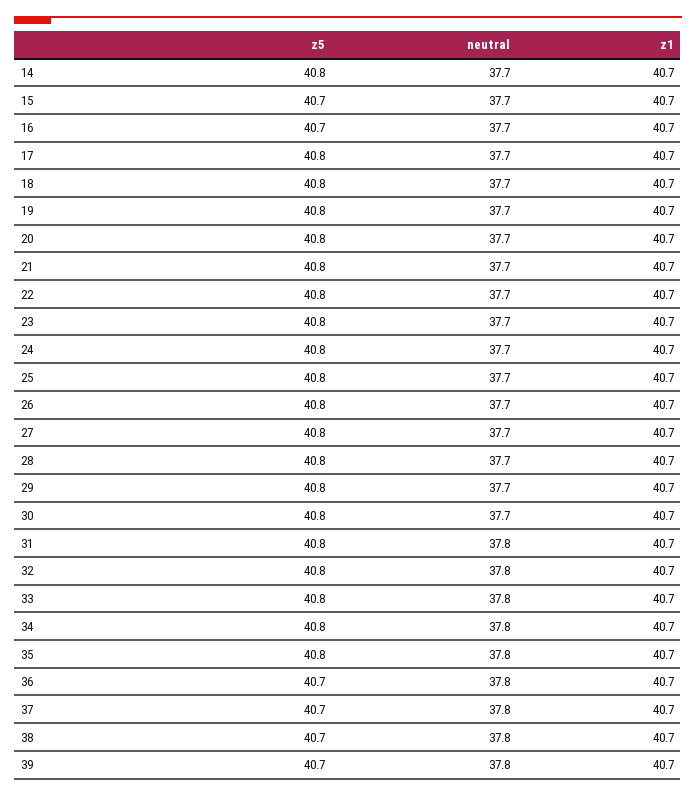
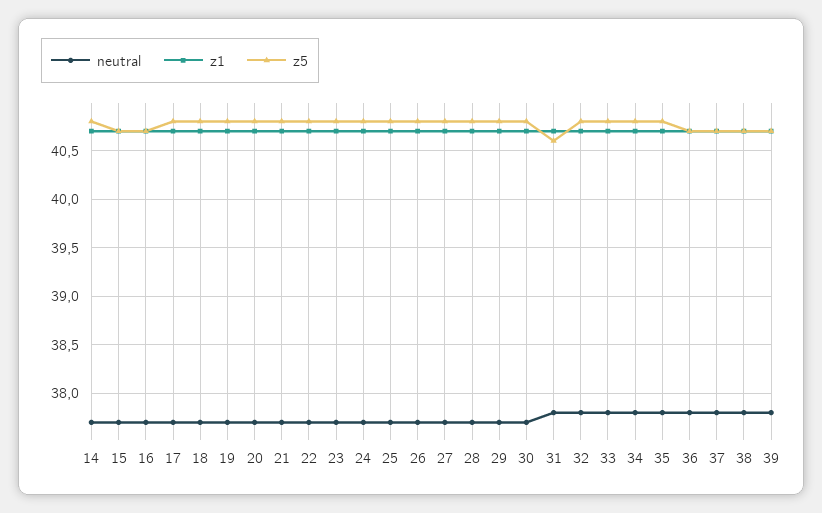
z5, 31: 40.8 -> 40.6

